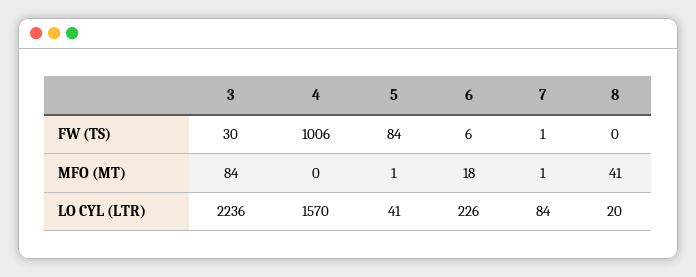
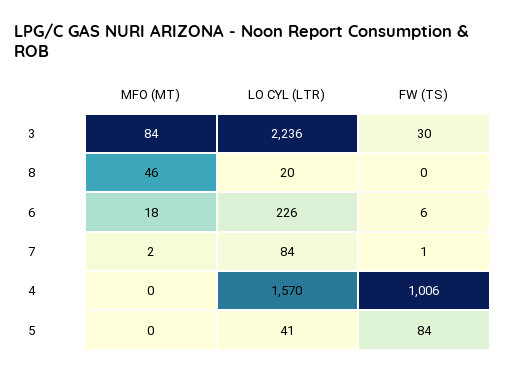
5, MFO (MT): 1 -> 0
7, MFO (MT): 1 -> 2
8, MFO (MT): 41 -> 46

